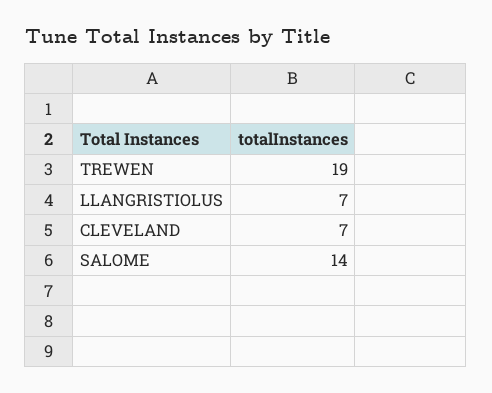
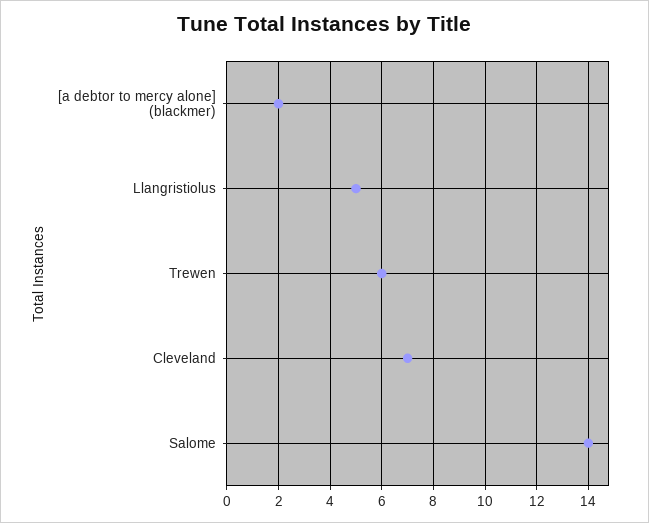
TREWEN: 19 -> 6
LLANGRISTIOLUS: 7 -> 5
[a debtor to mercy alone] (blackmer): none -> 2

